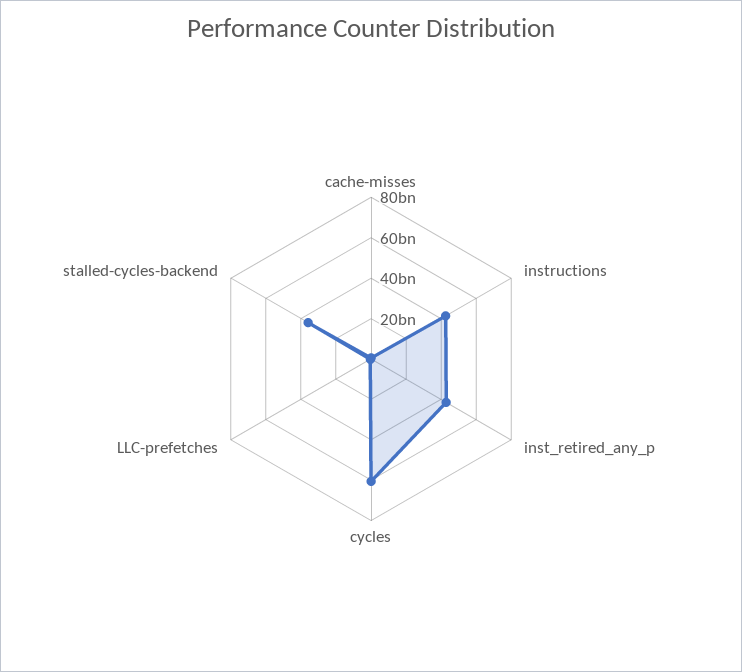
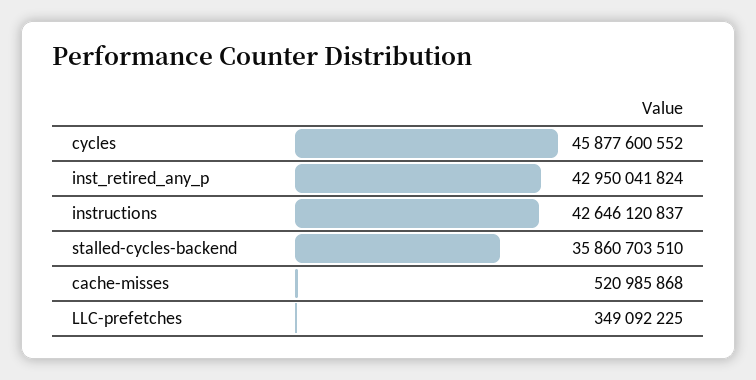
cycles: 60000000000 -> 45877600552

